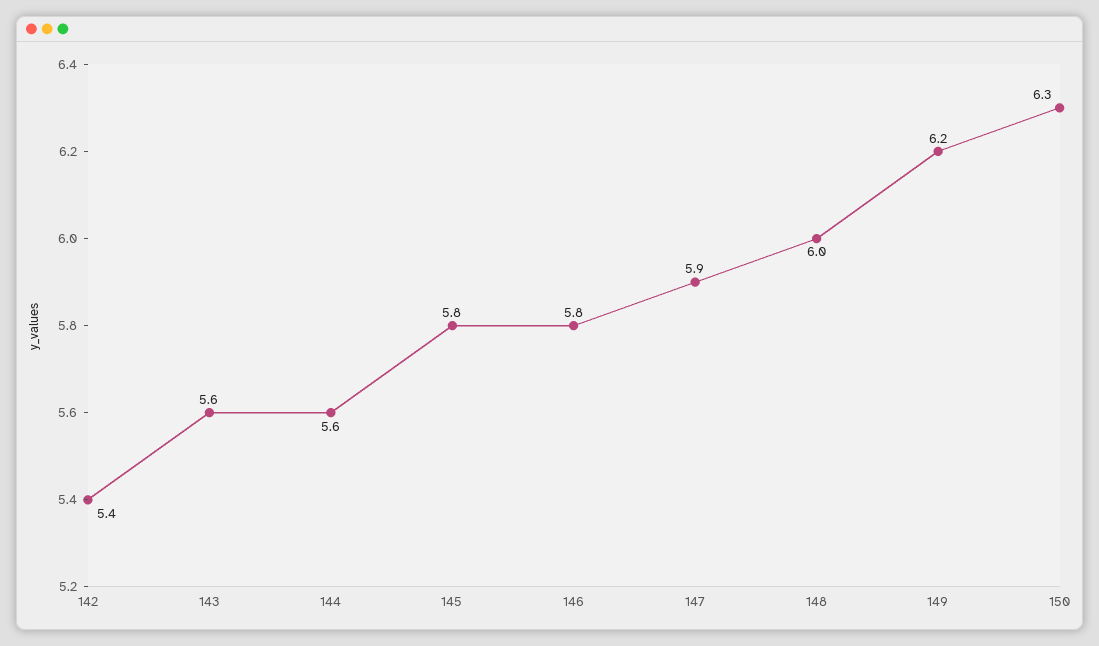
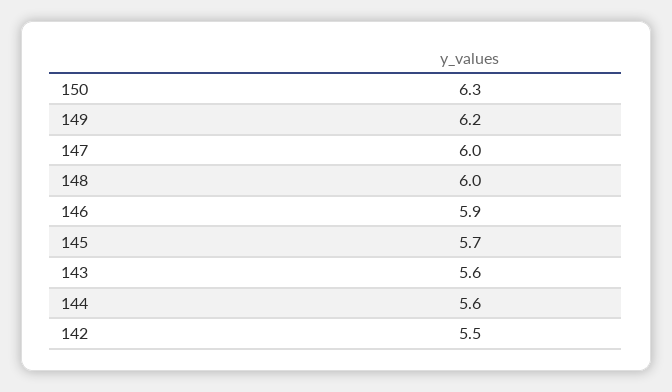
142: 5.4 -> 5.5
145: 5.8 -> 5.7
146: 5.8 -> 5.9
147: 5.9 -> 6

